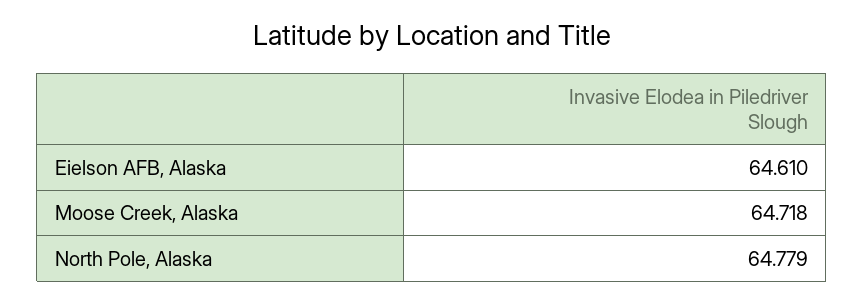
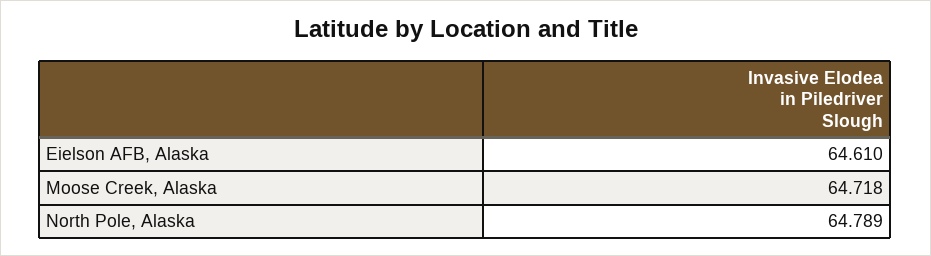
North Pole, Alaska: 64.779 -> 64.789

